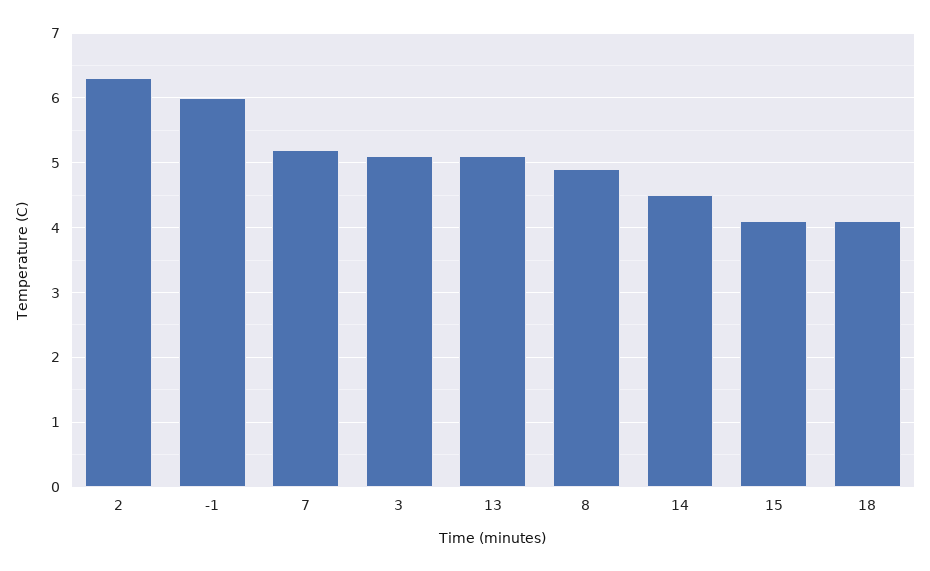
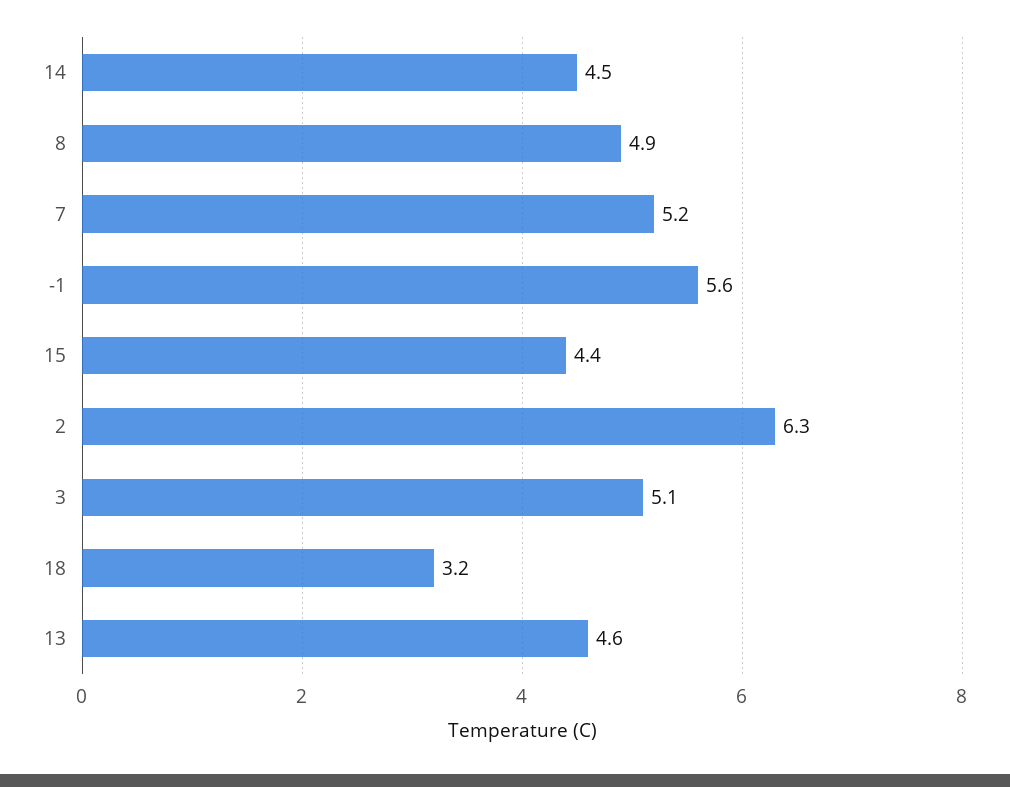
-1: 6 -> 5.6
13: 5.1 -> 4.6
15: 4.1 -> 4.4
18: 4.1 -> 3.2

